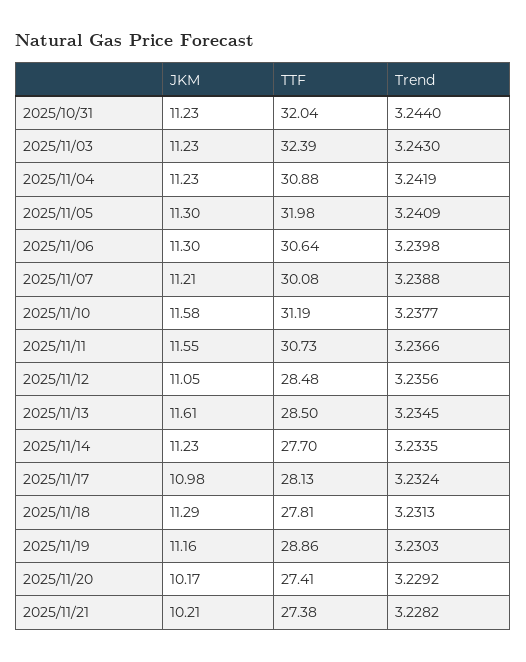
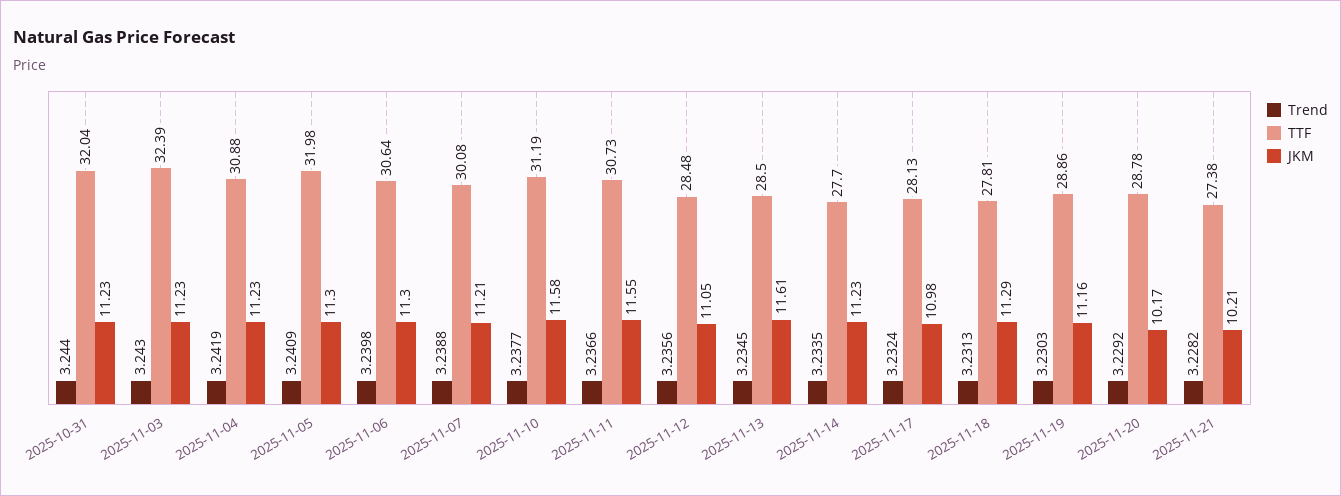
TTF, 2025/11/20: 27.41 -> 28.78

